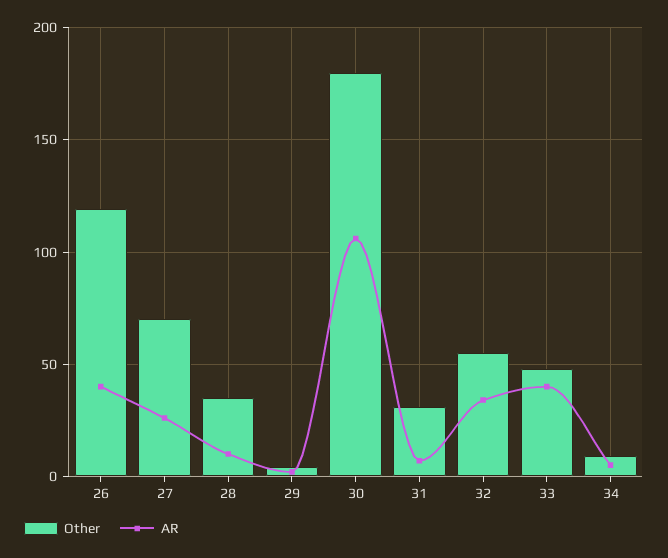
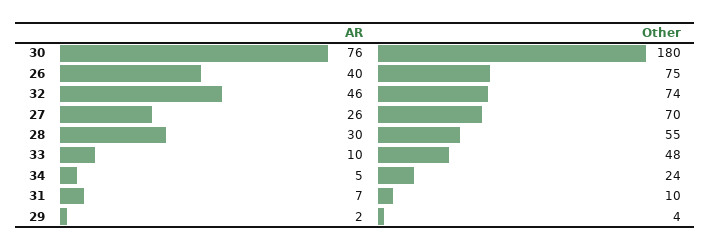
Other, 26: 120 -> 75
Other, 28: 35 -> 55
AR, 28: 10 -> 30
AR, 30: 105 -> 76
Other, 31: 30 -> 10
Other, 32: 55 -> 74
AR, 32: 35 -> 46
AR, 33: 40 -> 10
Other, 34: 10 -> 24

